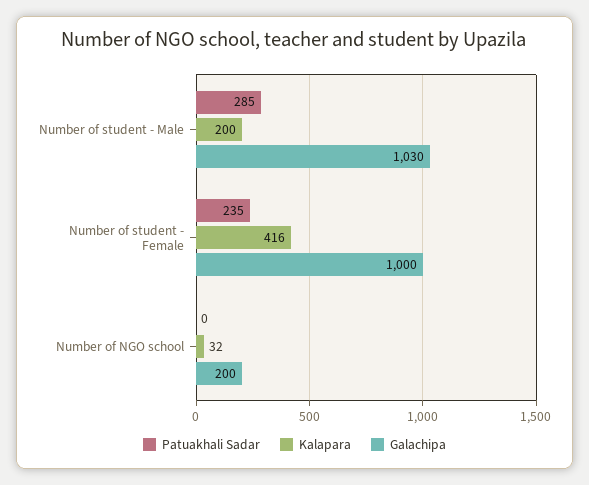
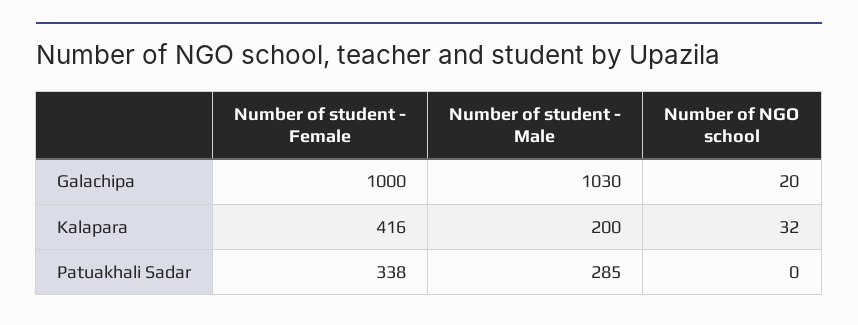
Patuakhali Sadar, Number of student - Female: 235 -> 338
Galachipa, Number of NGO school: 200 -> 20

